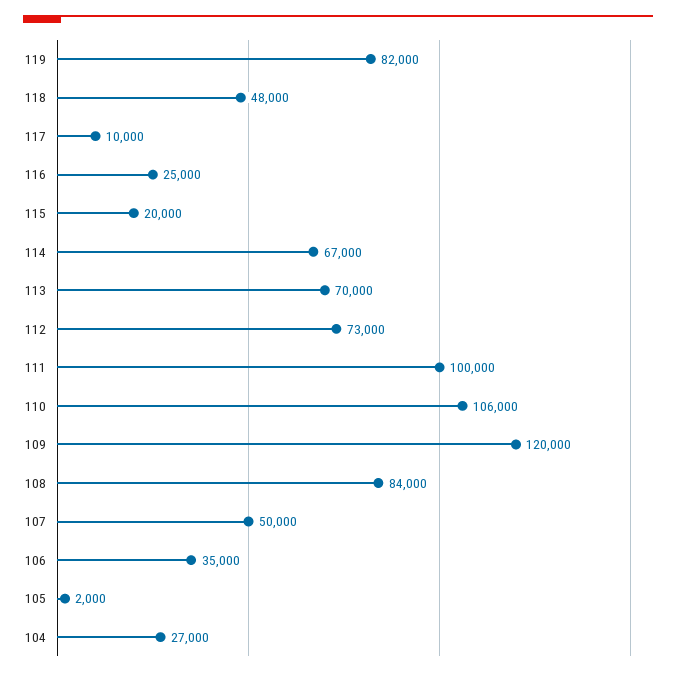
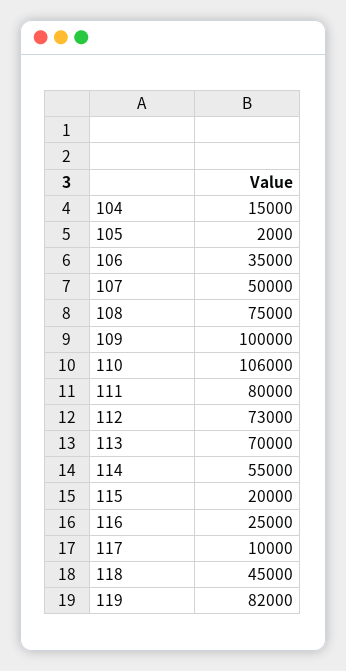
118: 48000 -> 45000
114: 67000 -> 55000
111: 100000 -> 80000
109: 120000 -> 100000
108: 84000 -> 75000
104: 27000 -> 15000

